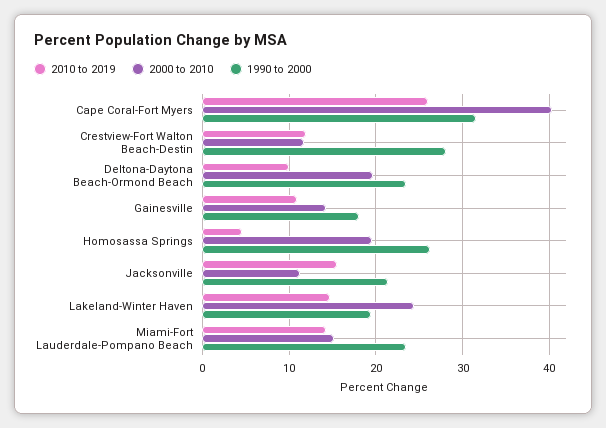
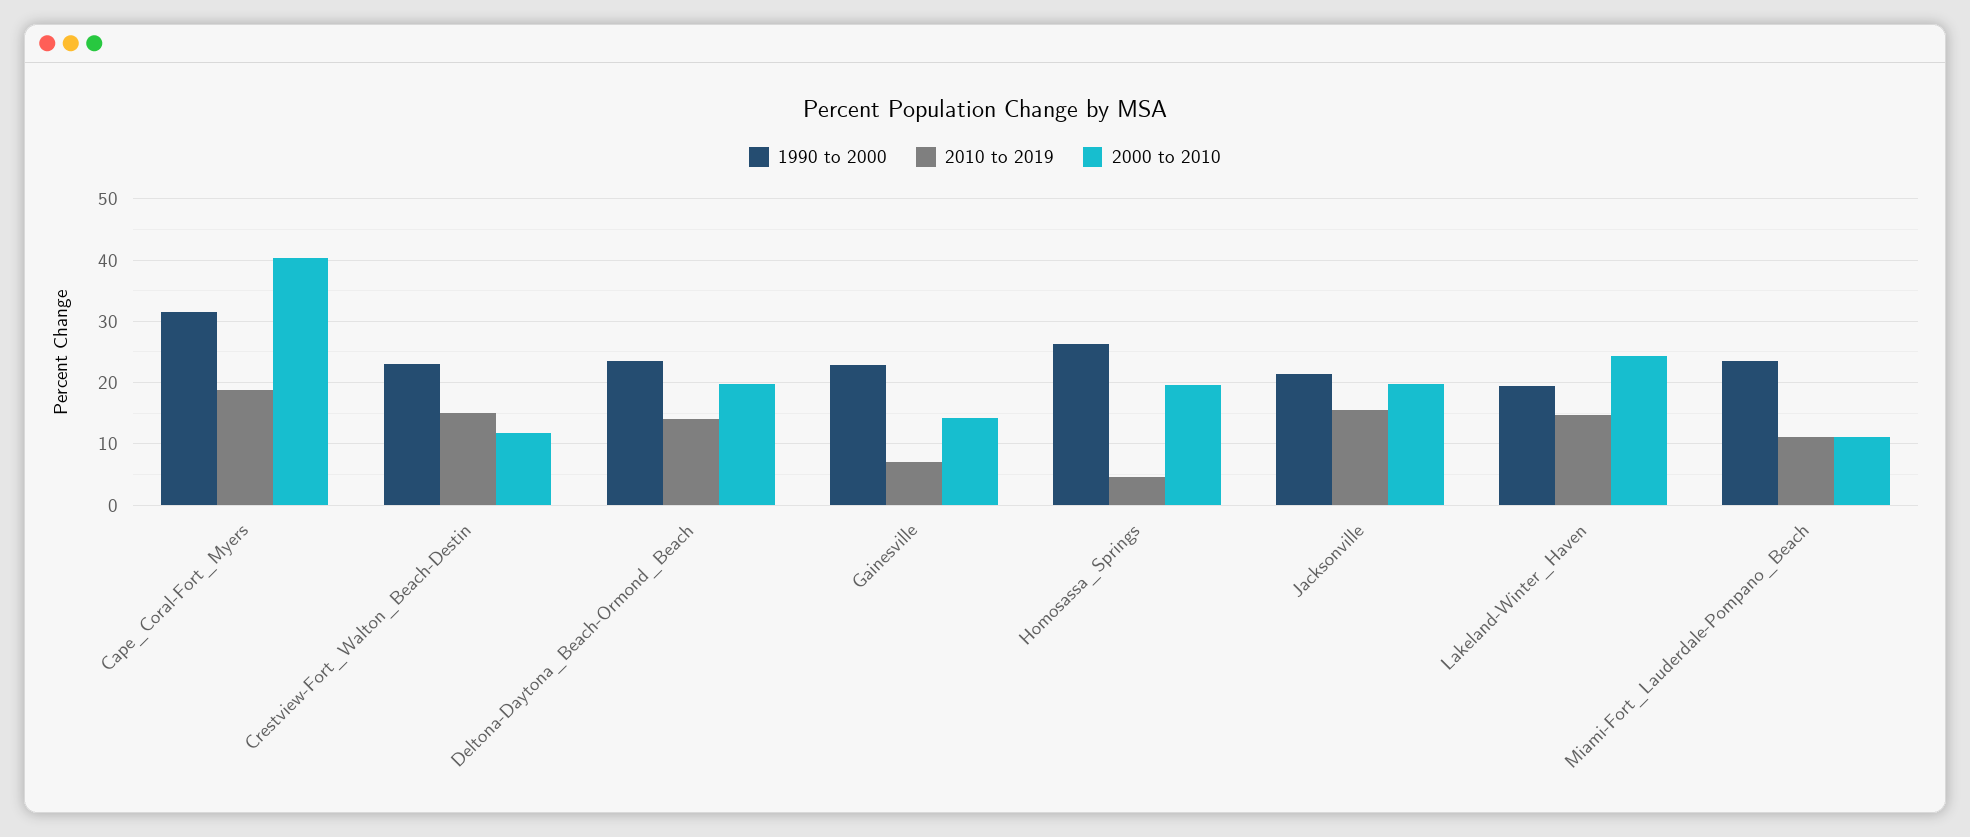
2010 to 2019, Cape Coral-Fort Myers: 26 -> 19
2010 to 2019, Crestview-Fort Walton Beach-Destin: 12 -> 15
1990 to 2000, Crestview-Fort Walton Beach-Destin: 28 -> 23
2010 to 2019, Deltona-Daytona Beach-Ormond Beach: 10 -> 14
2010 to 2019, Gainesville: 11 -> 7
1990 to 2000, Gainesville: 18 -> 23
2000 to 2010, Jacksonville: 11 -> 20
2010 to 2019, Miami-Fort Lauderdale-Pompano Beach: 14 -> 11
2000 to 2010, Miami-Fort Lauderdale-Pompano Beach: 15 -> 11

